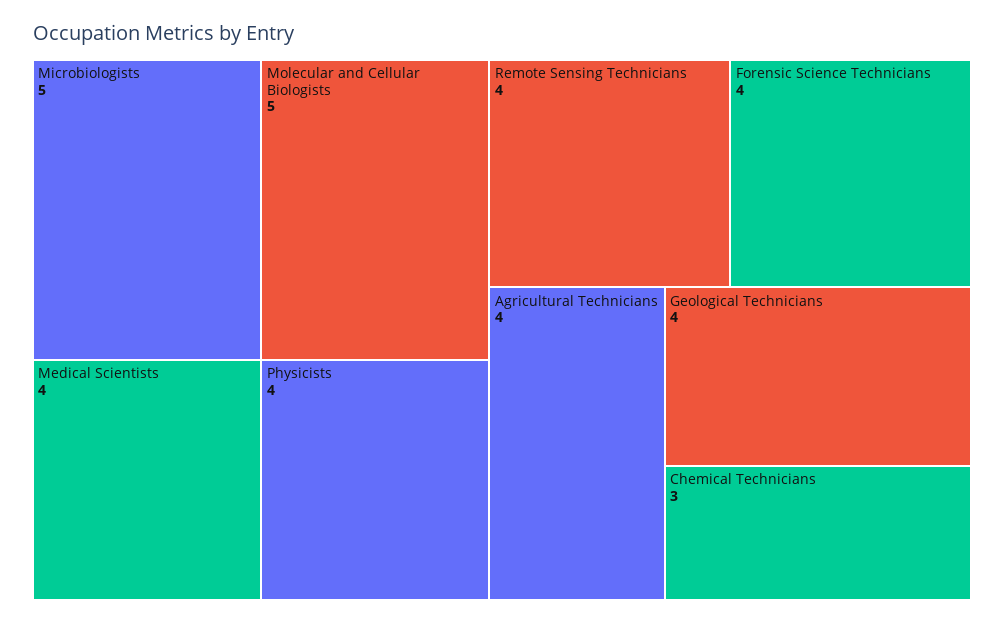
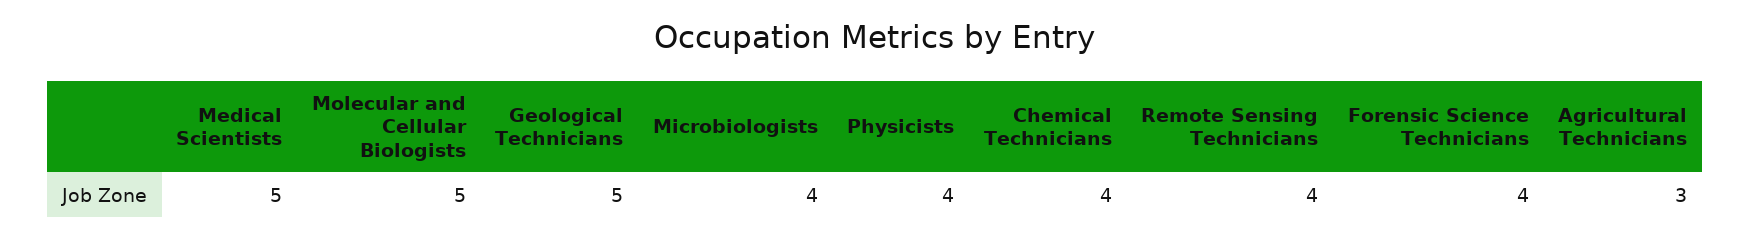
Microbiologists: 5 -> 4
Medical Scientists: 4 -> 5
Agricultural Technicians: 4 -> 3
Geological Technicians: 4 -> 5
Chemical Technicians: 3 -> 4

